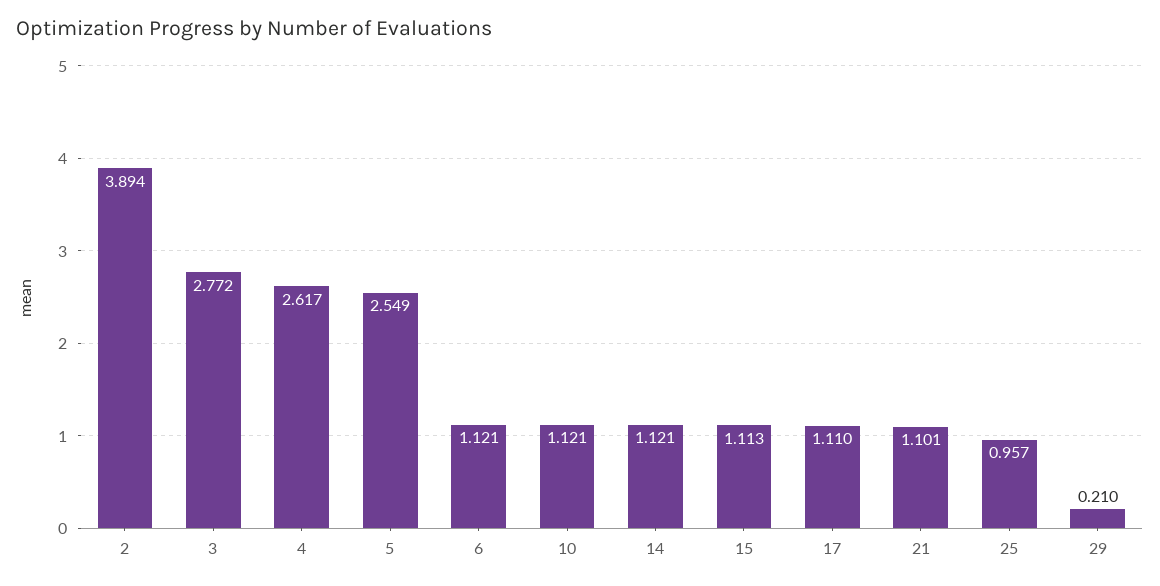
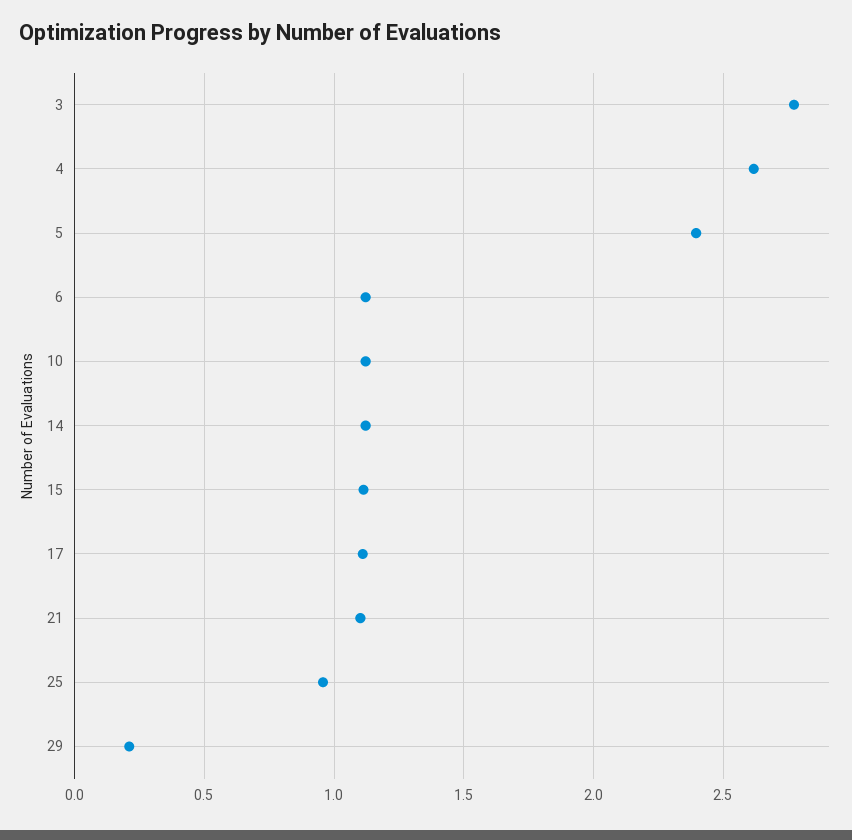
2: 3.894 -> none
5: 2.549 -> 2.4

